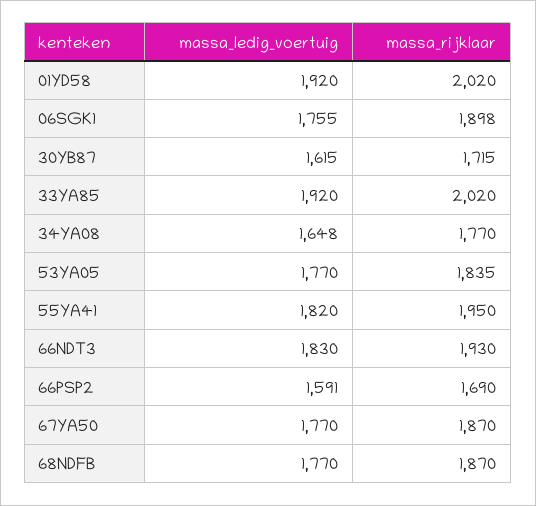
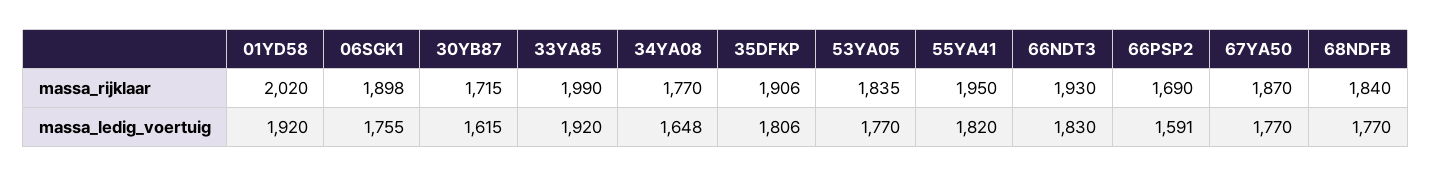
massa_rijklaar, 33YA85: 2020 -> 1990
massa_rijklaar, 68NDFB: 1870 -> 1840
massa_rijklaar, 35DFKP: none -> 1906
massa_ledig_voertuig, 35DFKP: none -> 1806

